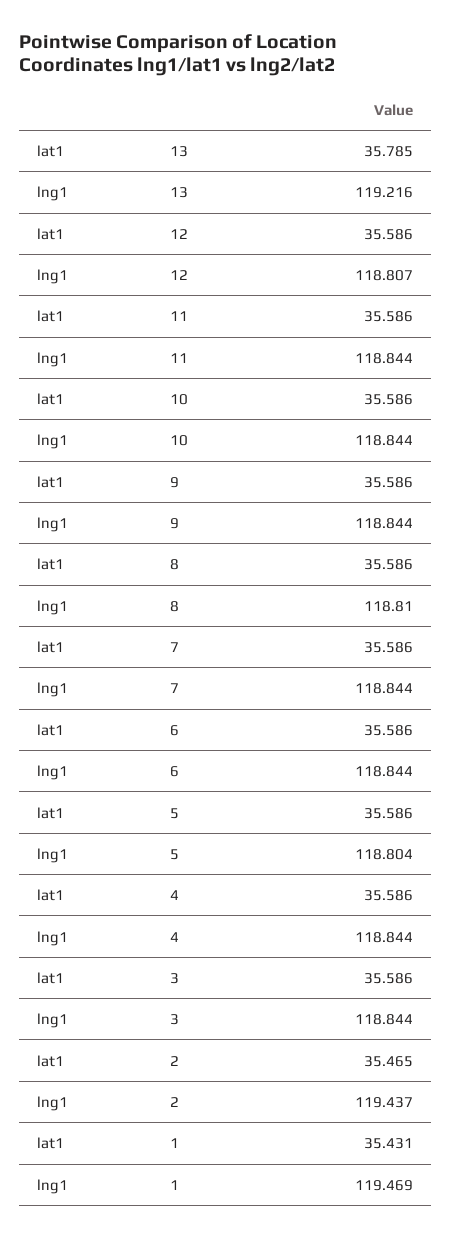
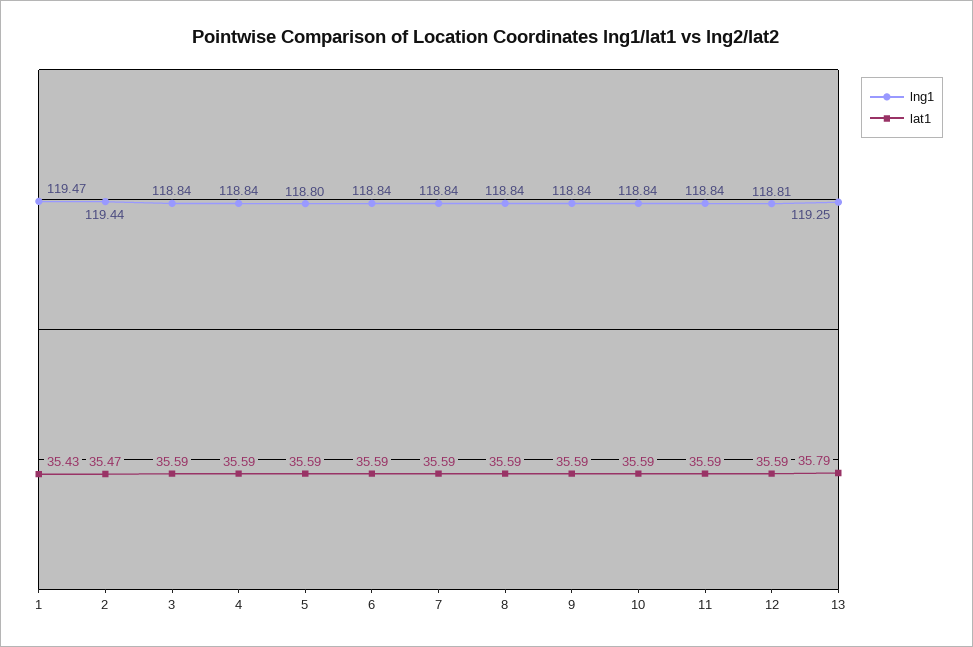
lng1, 13: 119.216 -> 119.25
lng1, 8: 118.81 -> 118.84

